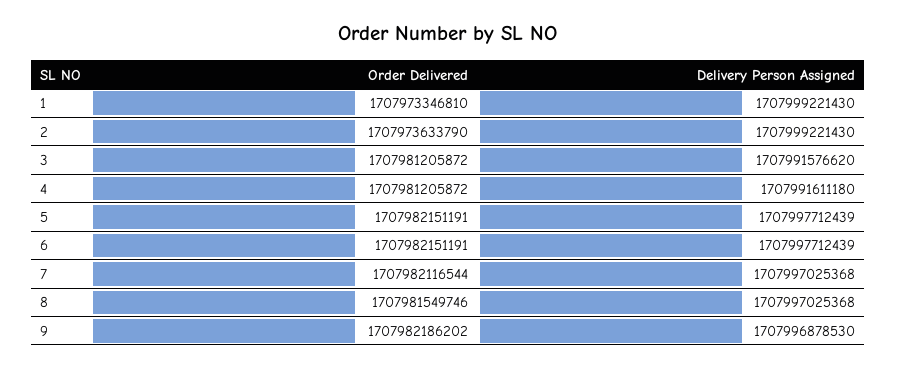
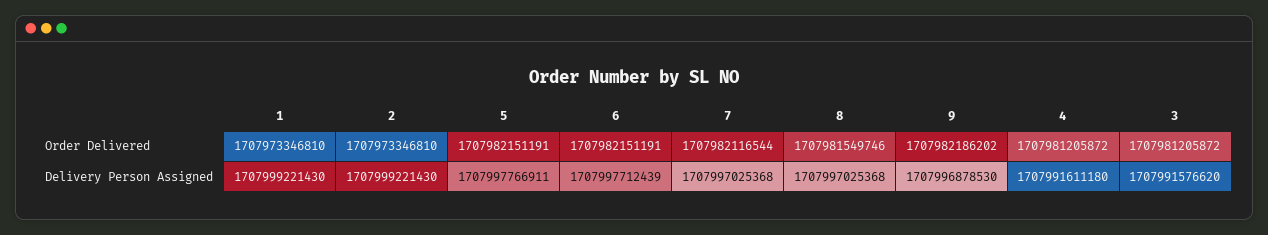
Order Delivered, 2: 1707973633790 -> 1707973346810
Delivery Person Assigned, 5: 1707997712439 -> 1707997766911

